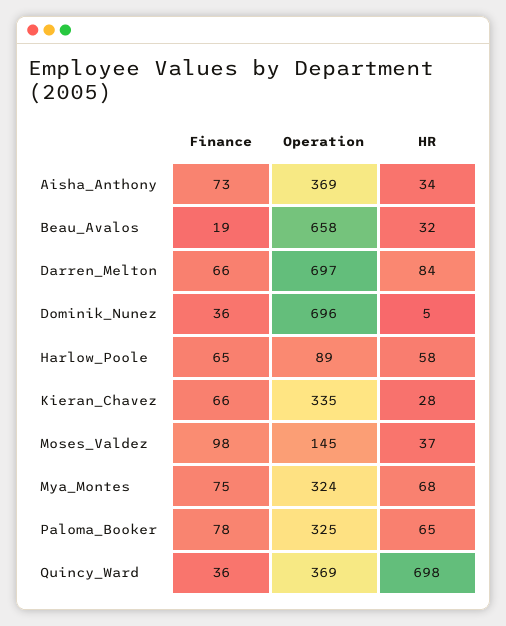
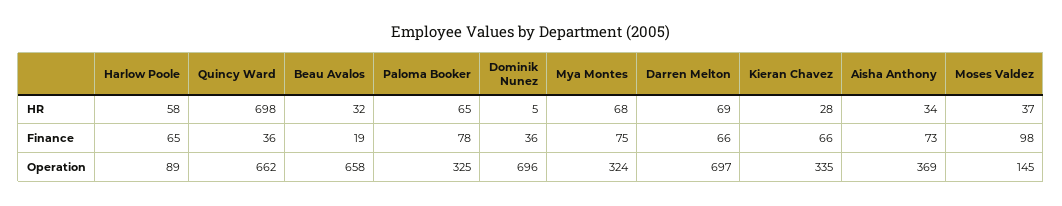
HR, Darren_Melton: 84 -> 69
Operation, Quincy_Ward: 369 -> 662

